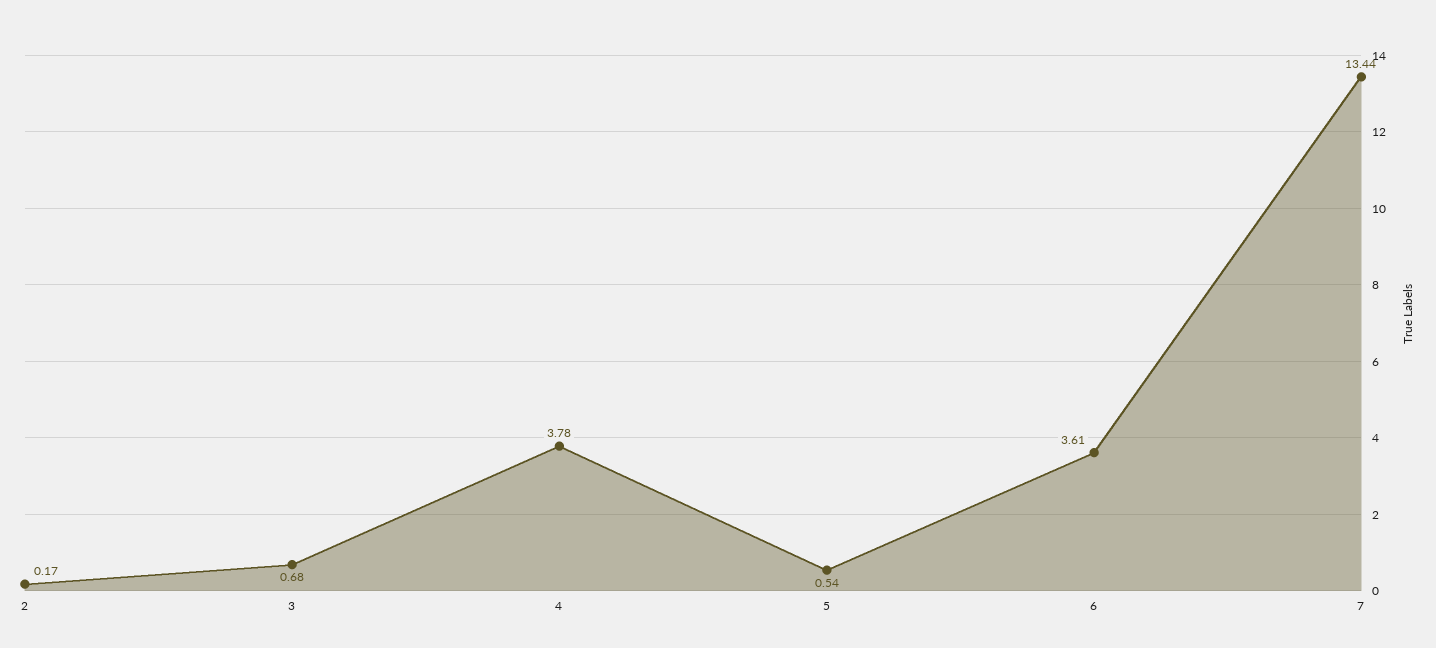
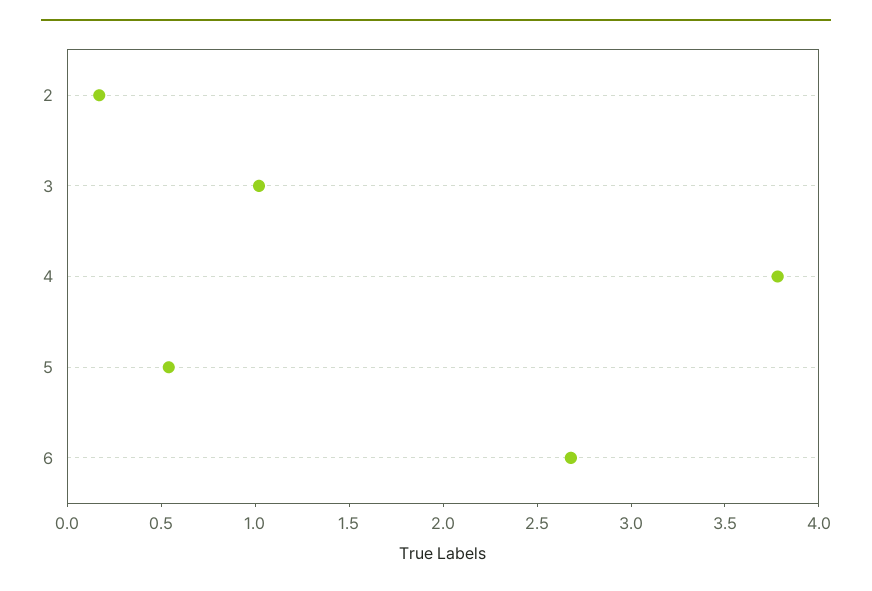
3: 0.68 -> 1
6: 3.61 -> 2.7
7: 13.44 -> none

